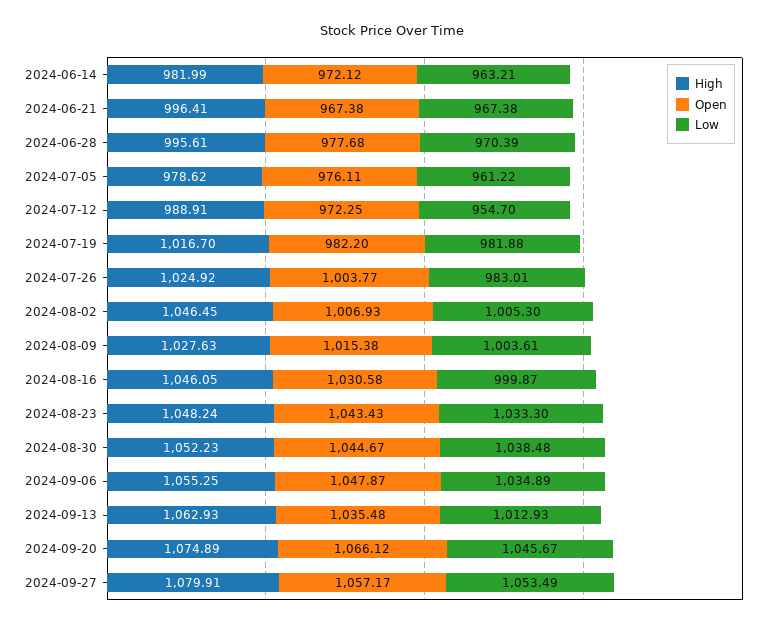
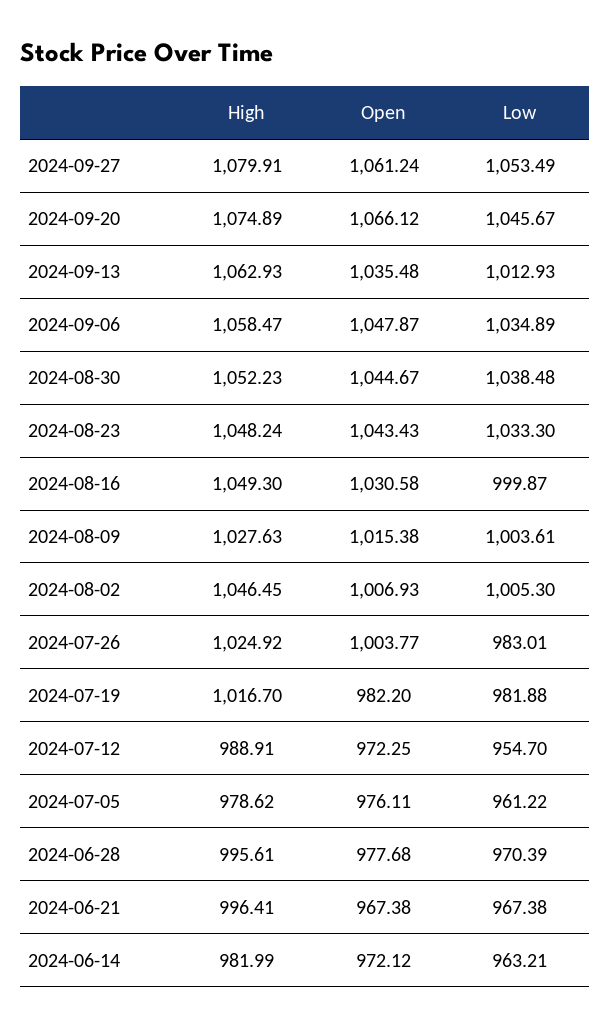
High, 2024-08-16: 1046.05 -> 1049.3
High, 2024-09-06: 1055.25 -> 1058.47
Open, 2024-09-27: 1057.17 -> 1061.24

